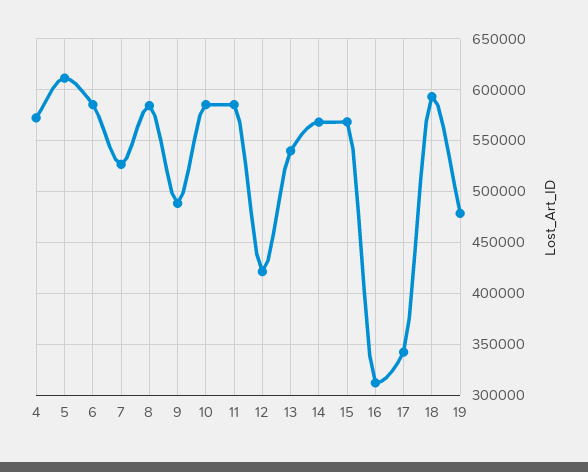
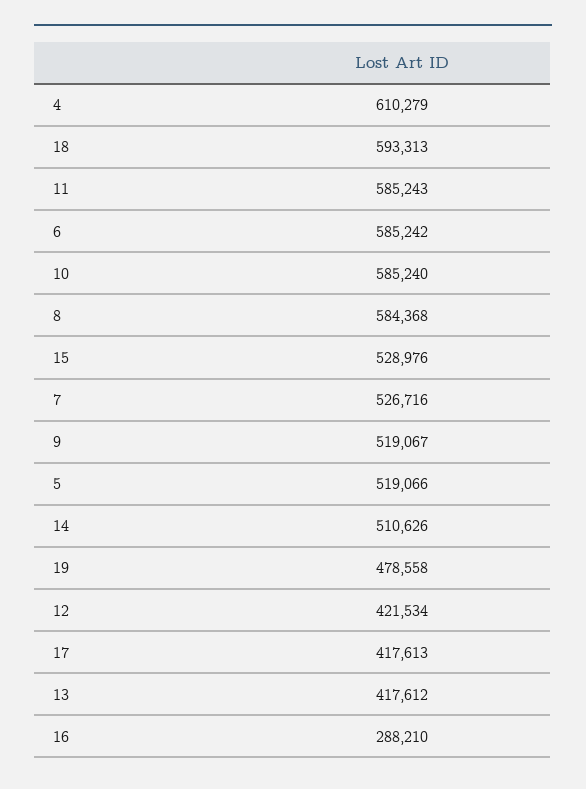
4: 570000 -> 610279
5: 610000 -> 519066
9: 490000 -> 519067
13: 540000 -> 417612
14: 570000 -> 510626
15: 570000 -> 528976
16: 310000 -> 288210
17: 340000 -> 417613

